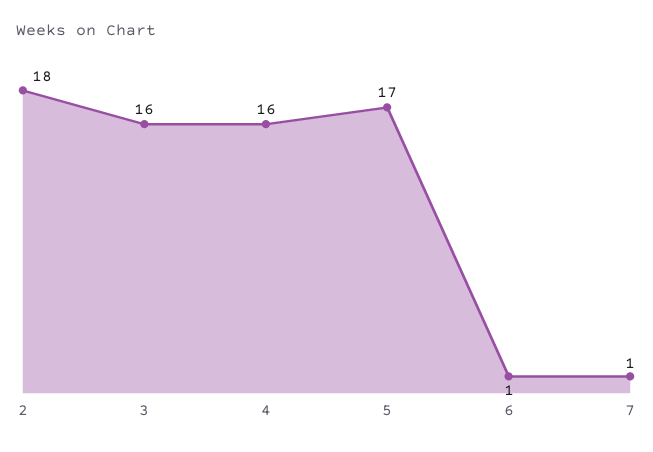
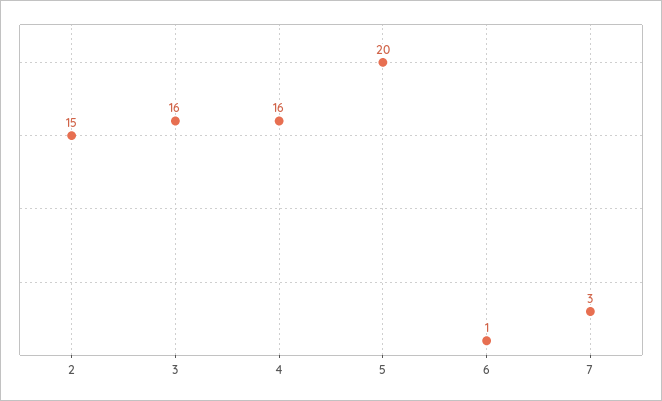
2: 18 -> 15
5: 17 -> 20
7: 1 -> 3

